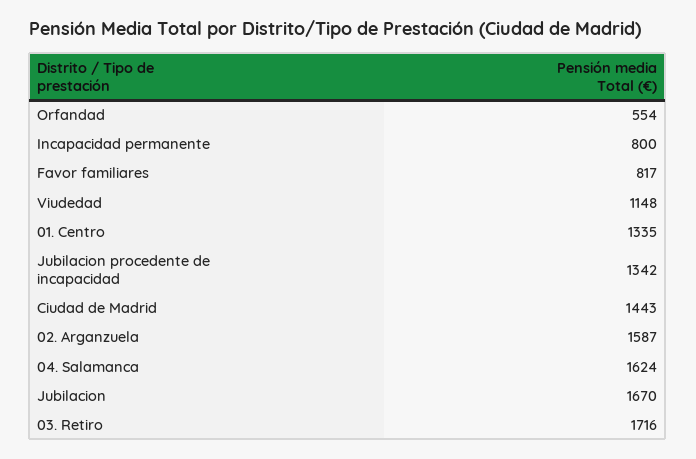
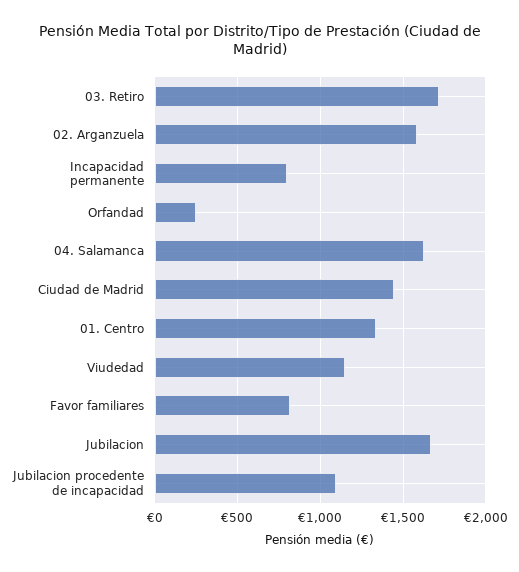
Orfandad: 554 -> 250
Jubilacion procedente de incapacidad: 1342 -> 1100

